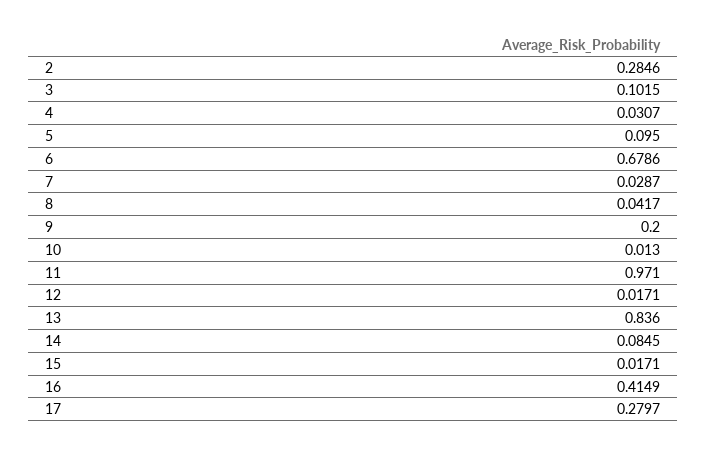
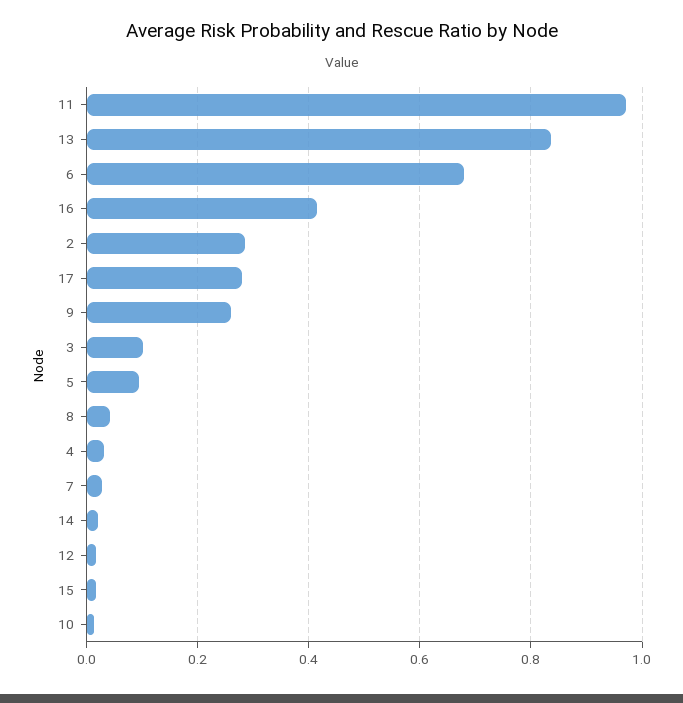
9: 0.2 -> 0.26
14: 0.0845 -> 0.02

